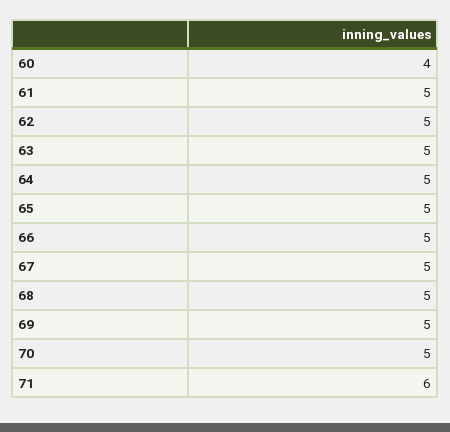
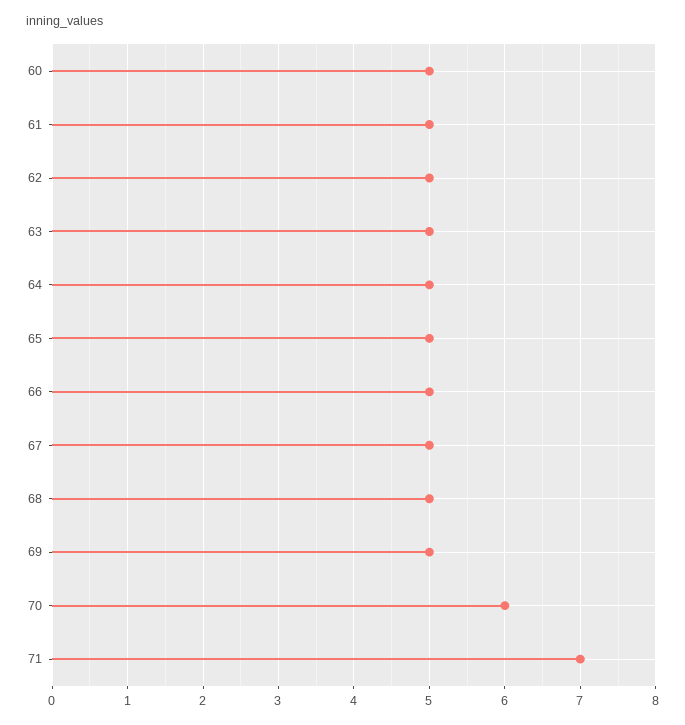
60: 4 -> 5
70: 5 -> 6
71: 6 -> 7

